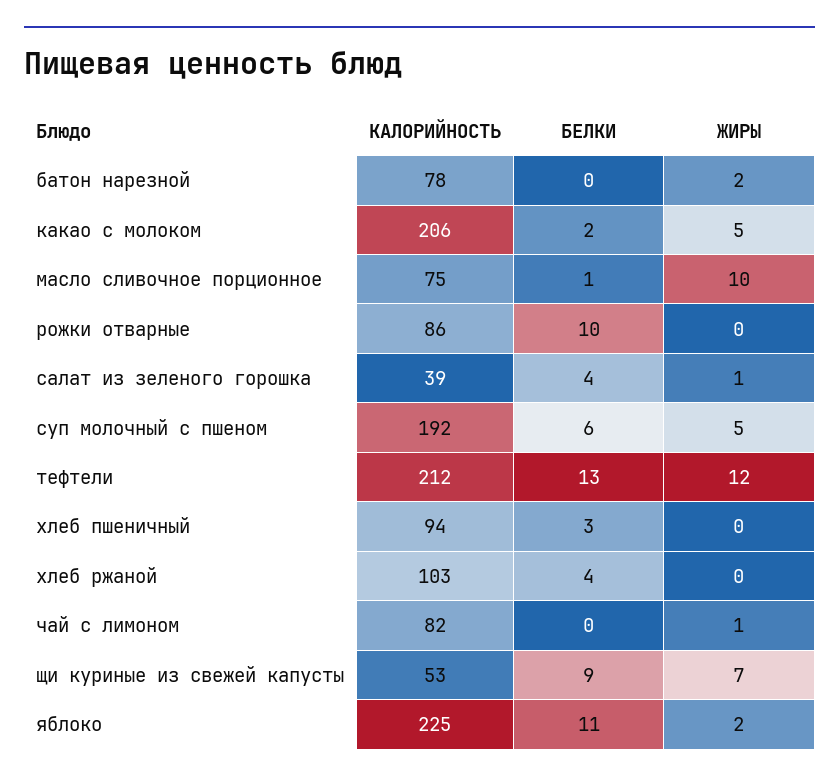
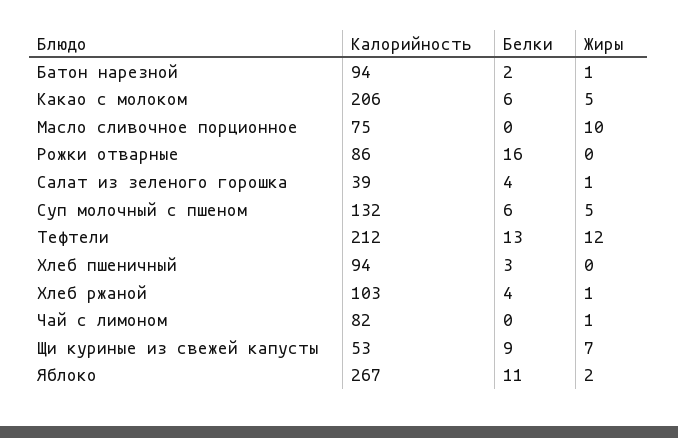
КАЛОРИЙНОСТЬ, батон нарезной: 78 -> 94
БЕЛКИ, батон нарезной: 0 -> 2
ЖИРЫ, батон нарезной: 2 -> 1
БЕЛКИ, какао с молоком: 2 -> 6
БЕЛКИ, масло сливочное порционное: 1 -> 0
БЕЛКИ, рожки отварные: 10 -> 16
КАЛОРИЙНОСТЬ, суп молочный с пшеном: 192 -> 132
ЖИРЫ, хлеб ржаной: 0 -> 1
КАЛОРИЙНОСТЬ, яблоко: 225 -> 267

